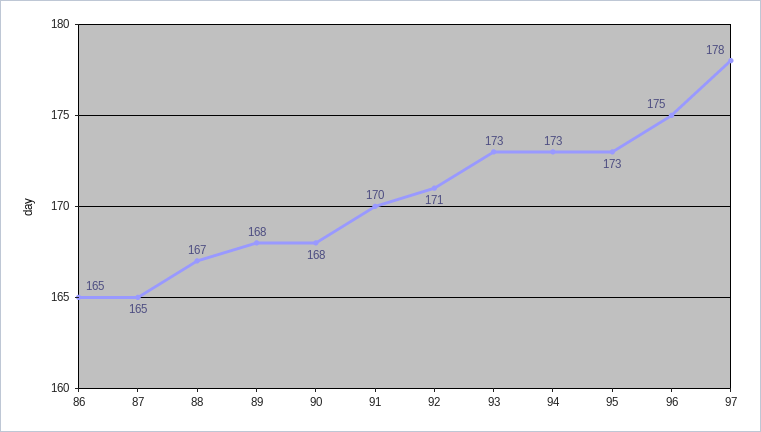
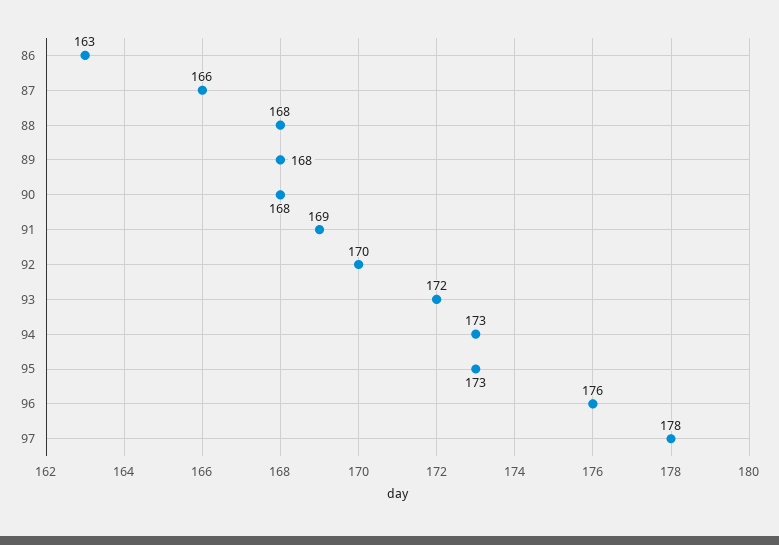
86: 165 -> 163
87: 165 -> 166
88: 167 -> 168
91: 170 -> 169
92: 171 -> 170
93: 173 -> 172
96: 175 -> 176

